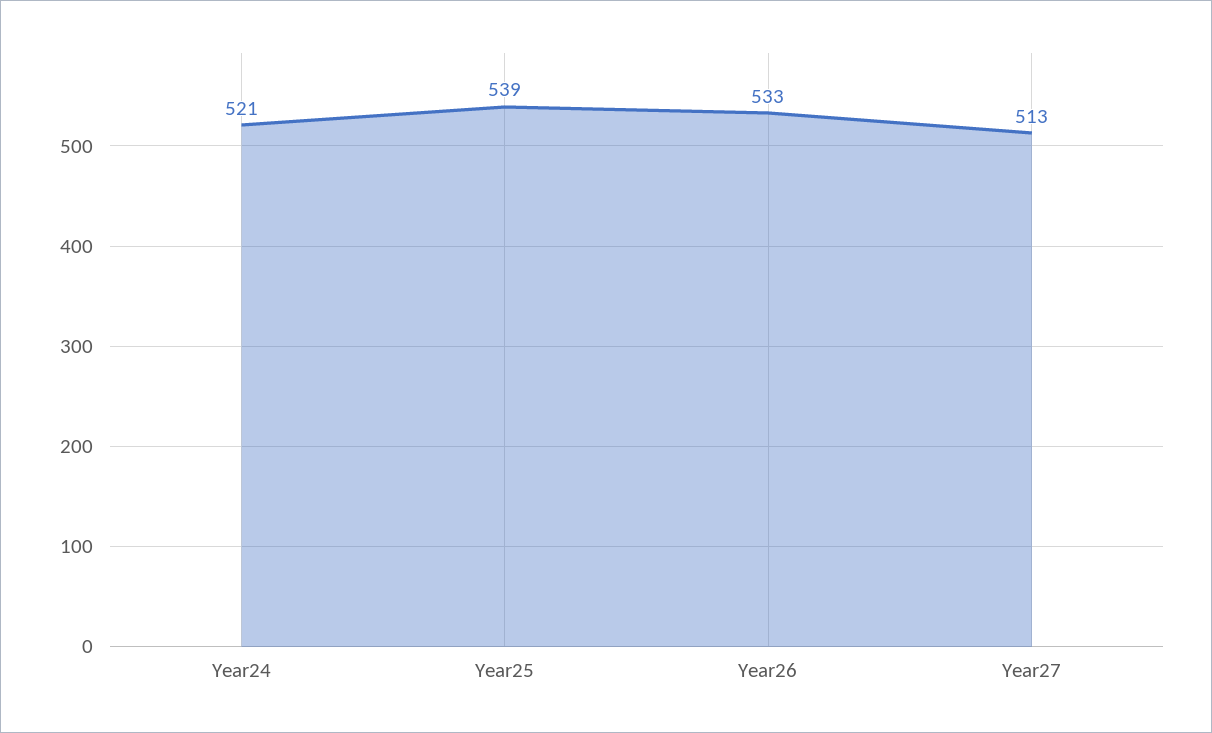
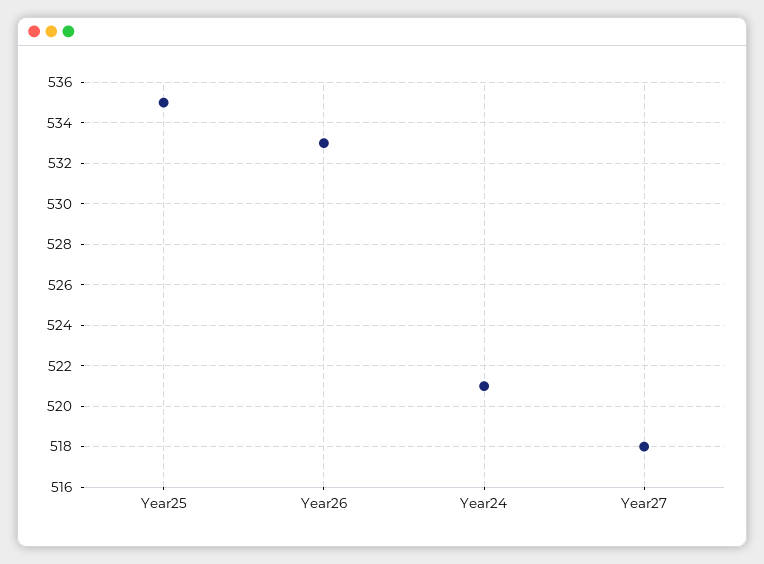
Year25: 539 -> 535
Year27: 513 -> 518

